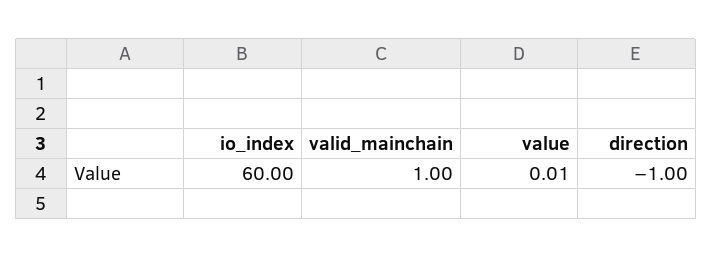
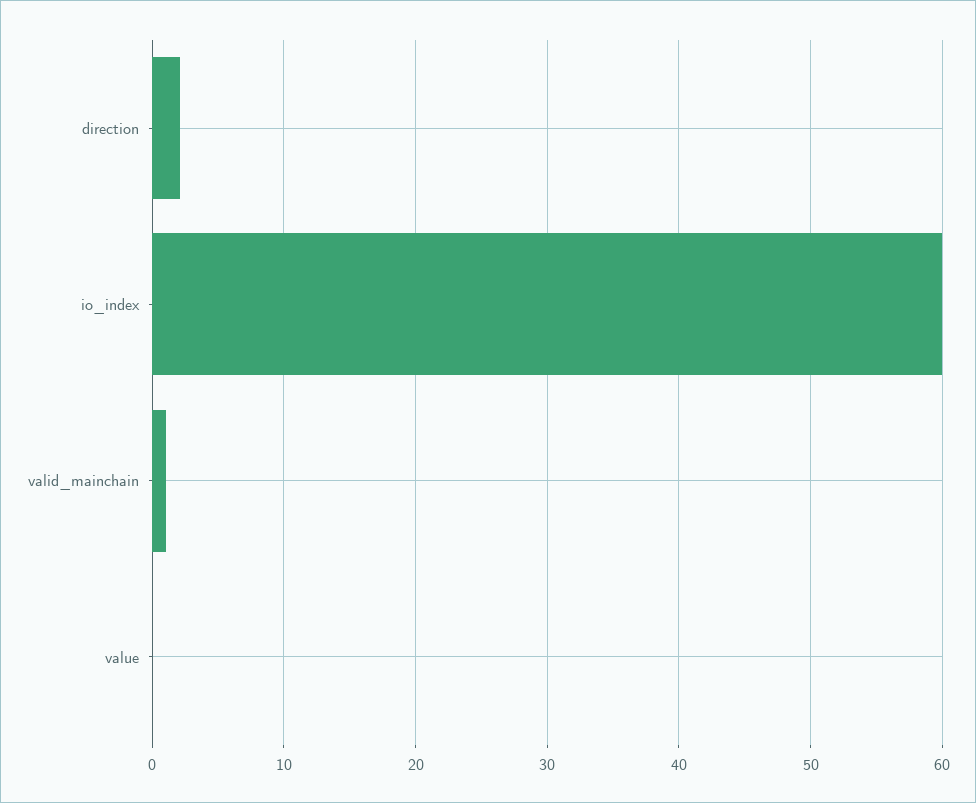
direction: -1 -> 2

